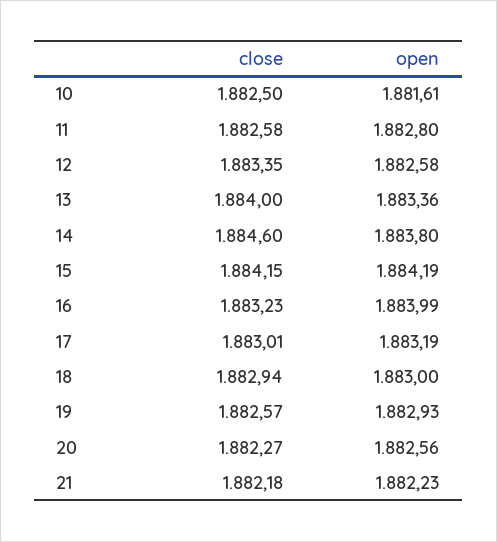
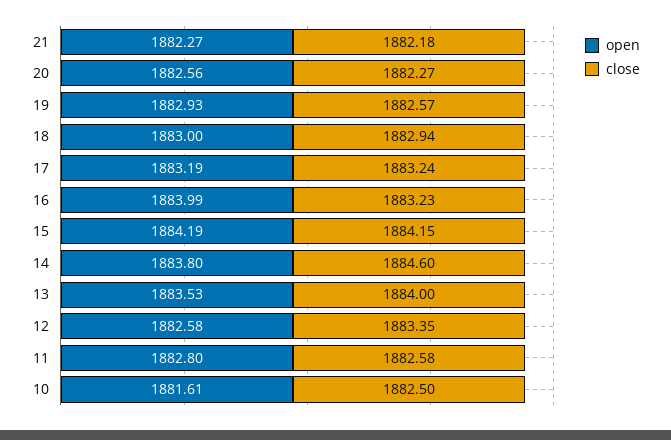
open, 13: 1883.36 -> 1883.53
close, 17: 1883.01 -> 1883.24
open, 21: 1882.23 -> 1882.27

